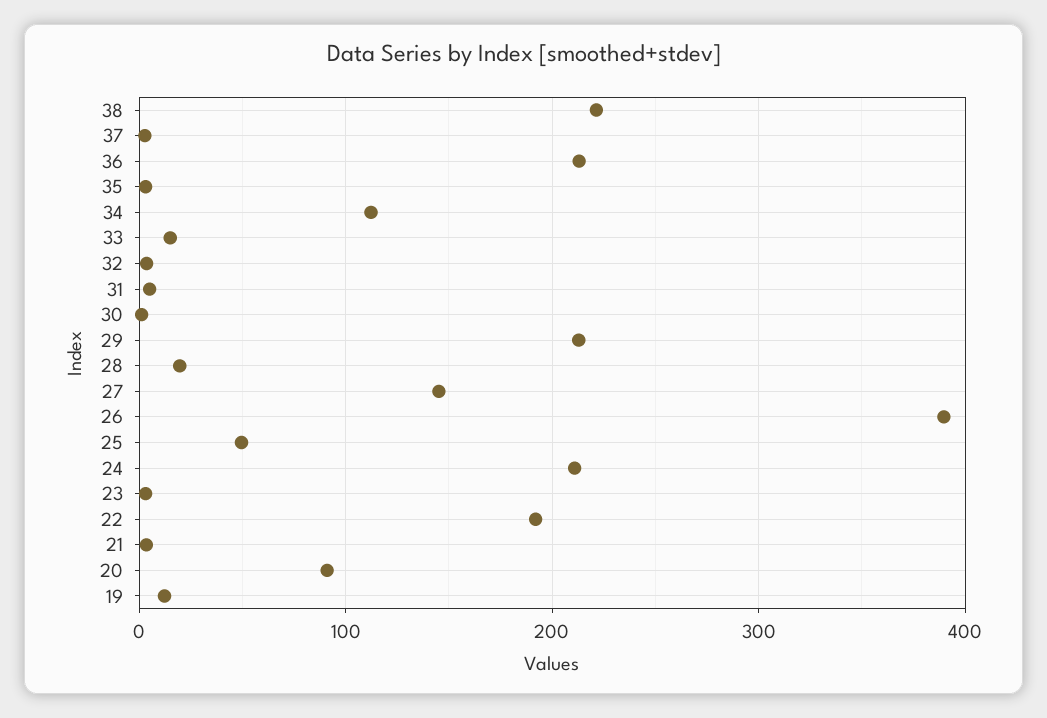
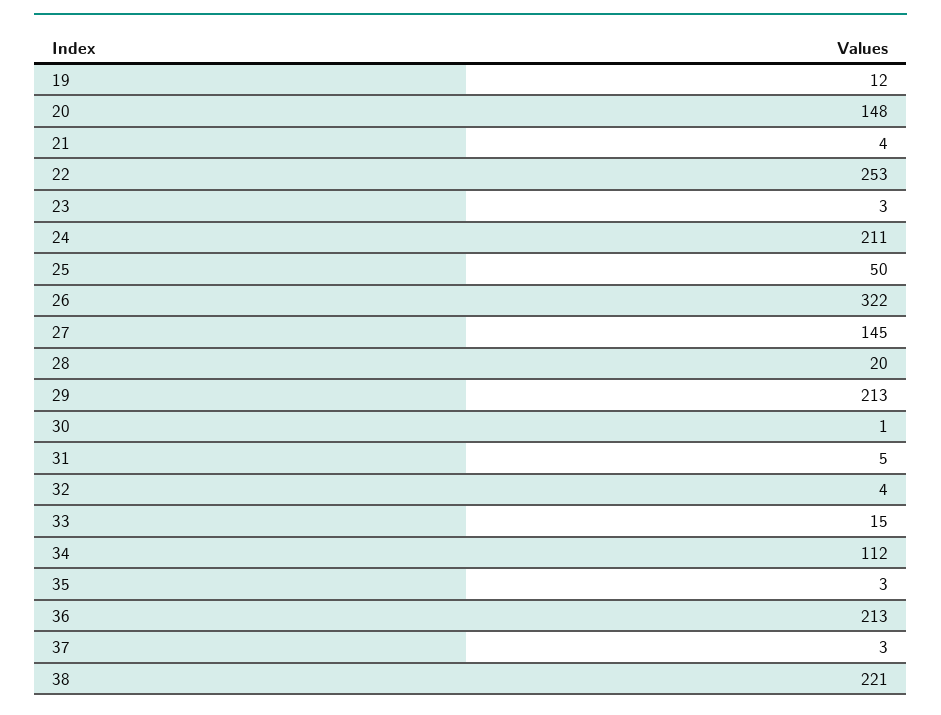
26: 390 -> 322
22: 190 -> 253
20: 90 -> 148

